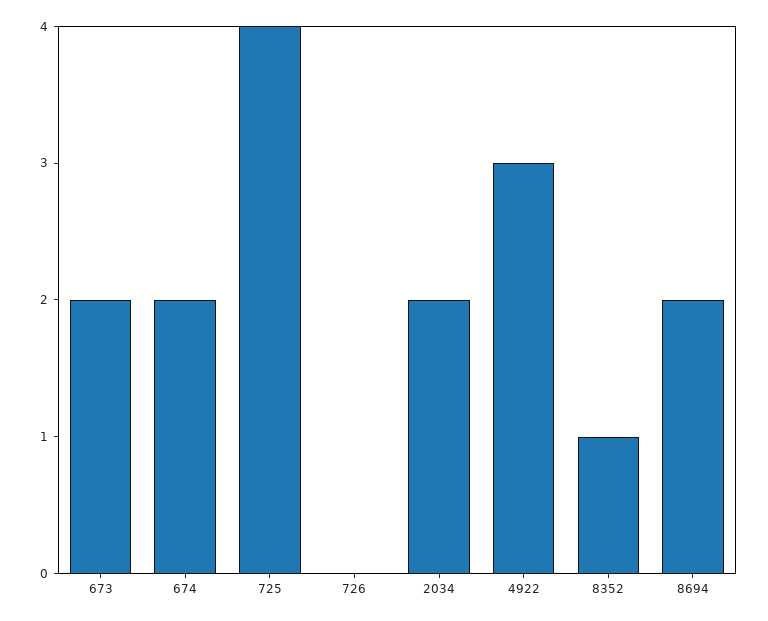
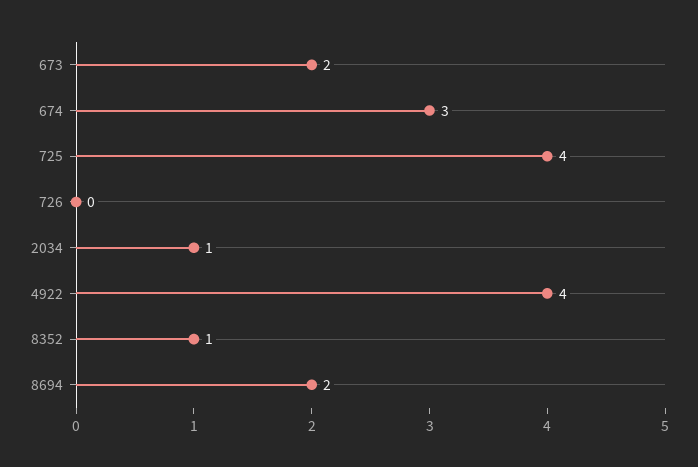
674: 2 -> 3
2034: 2 -> 1
4922: 3 -> 4

